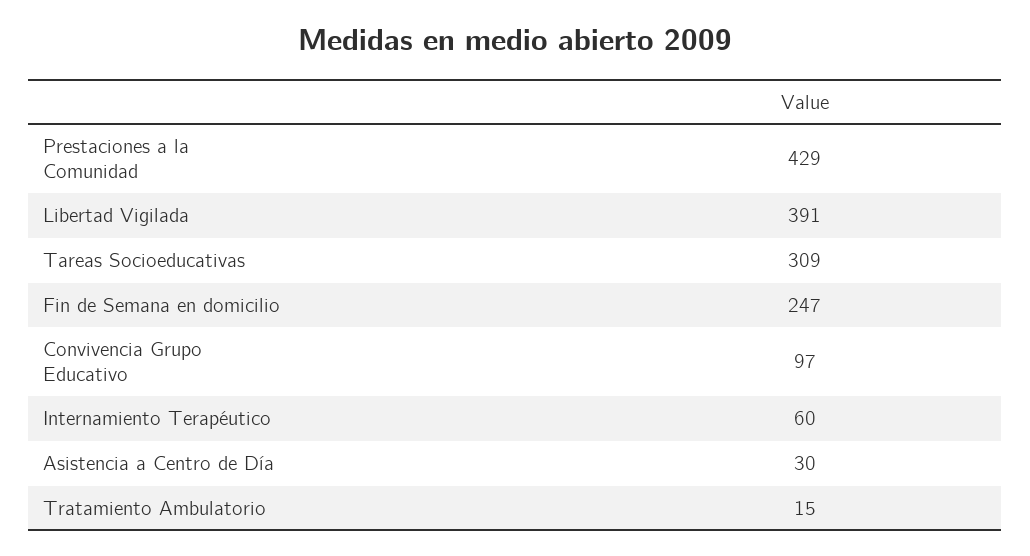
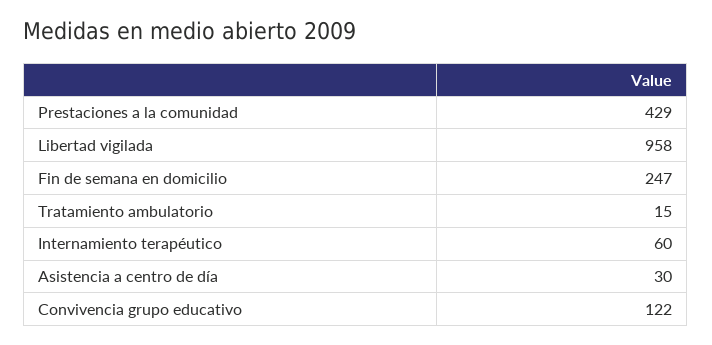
Libertad Vigilada: 391 -> 958
Tareas Socioeducativas: 309 -> none
Convivencia Grupo Educativo: 97 -> 122

